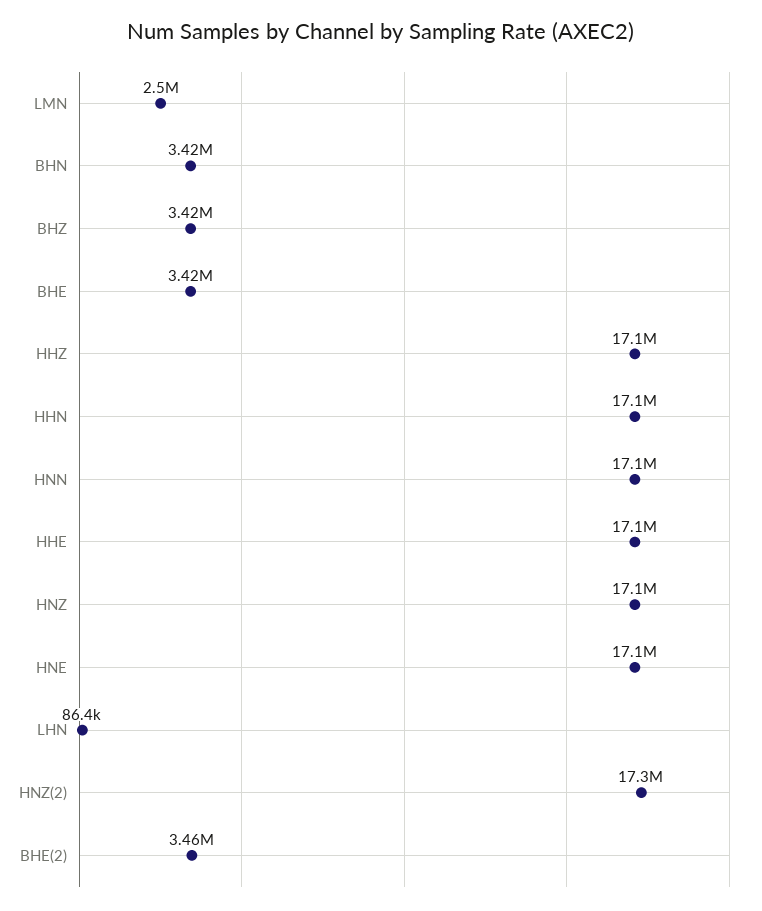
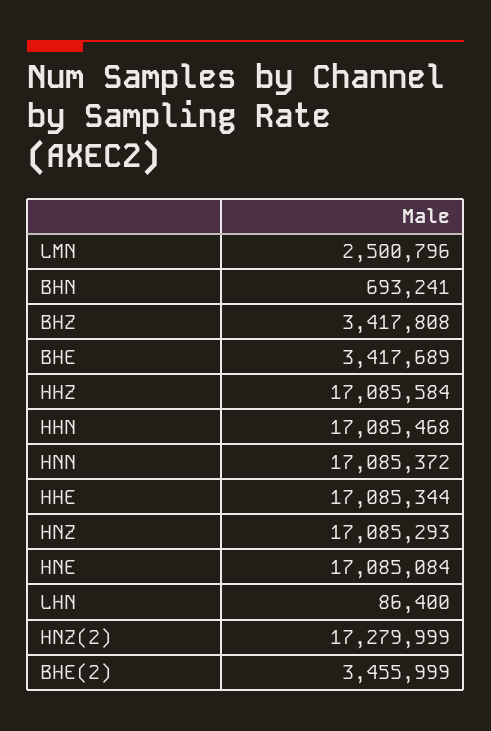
BHN: 3420000 -> 693241

